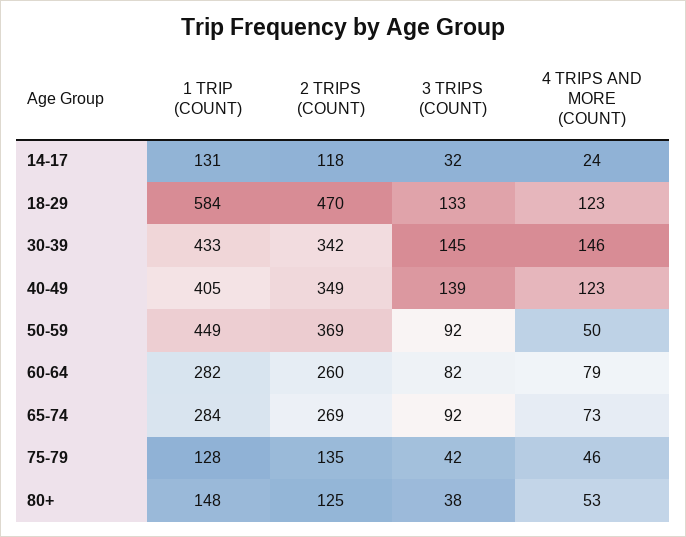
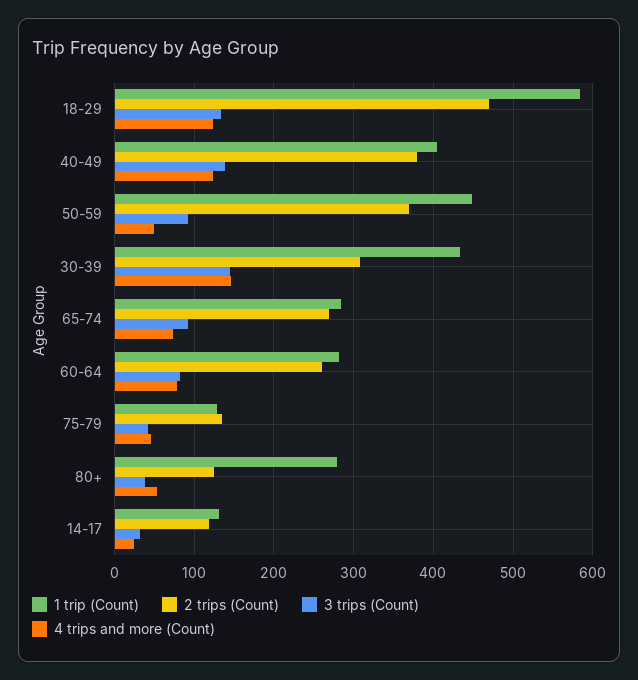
2 TRIPS (COUNT), 30-39: 342 -> 310
2 TRIPS (COUNT), 40-49: 349 -> 380
1 TRIP (COUNT), 80+: 148 -> 280

